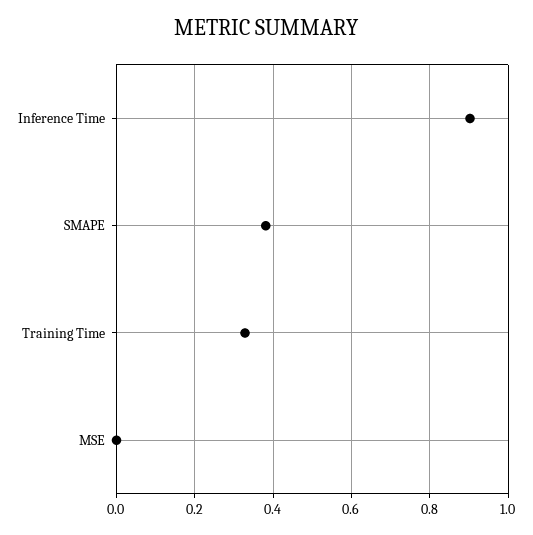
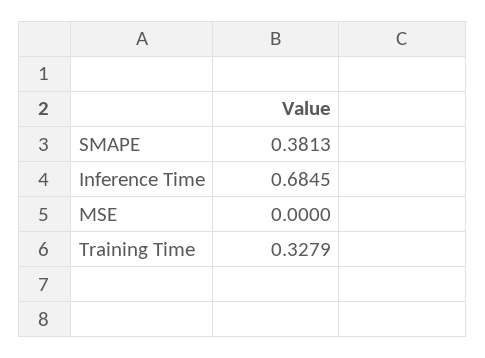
Inference Time: 0.9 -> 0.6845

